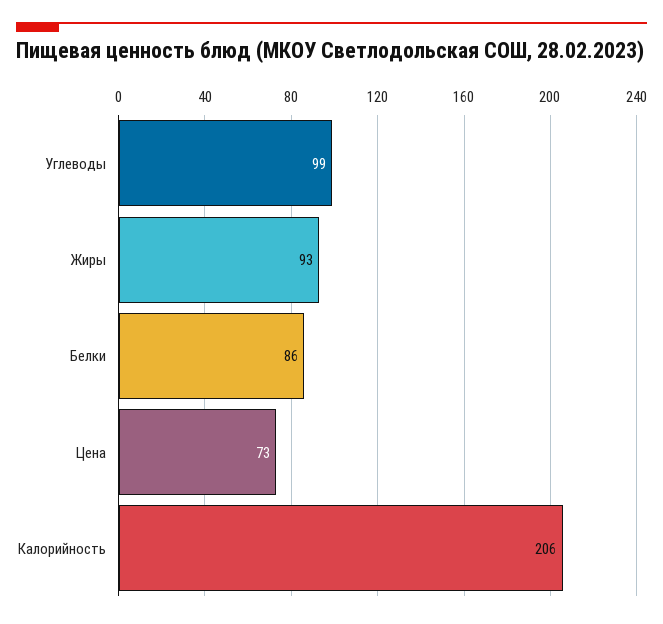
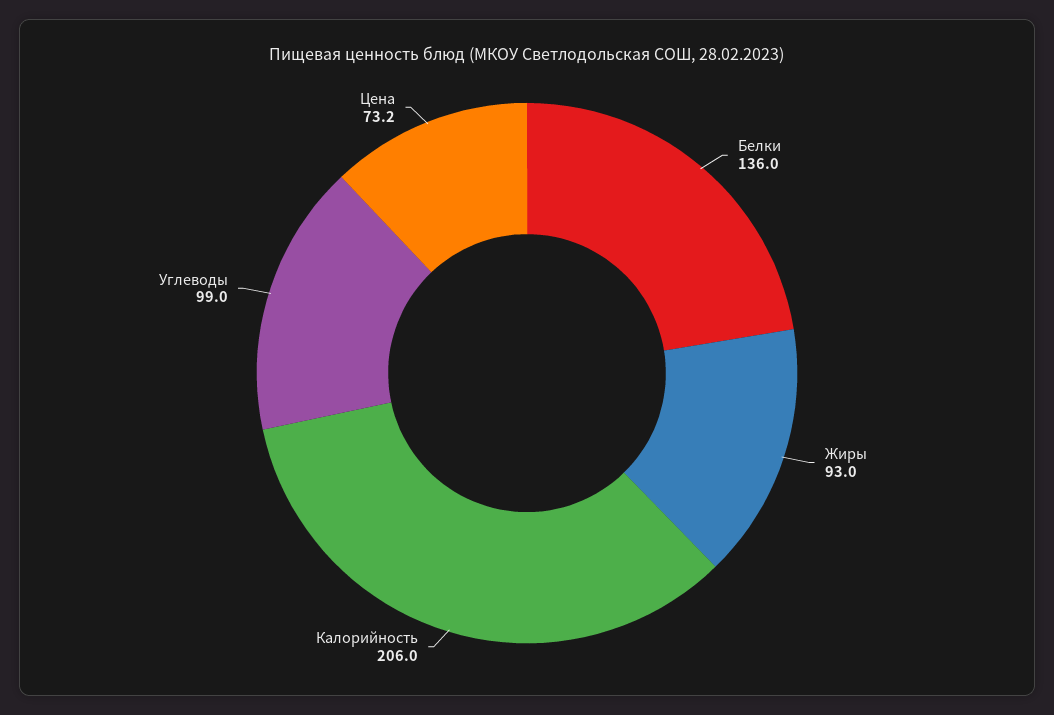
Белки: 86 -> 136

